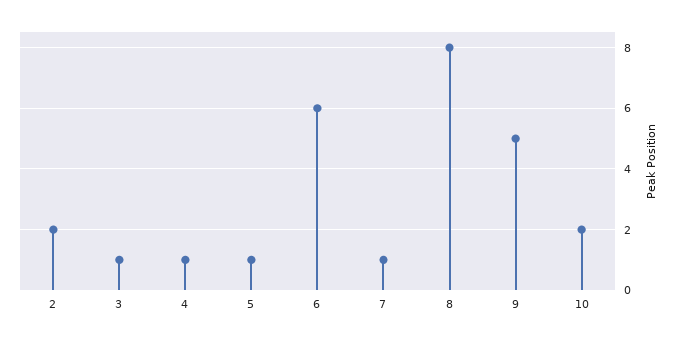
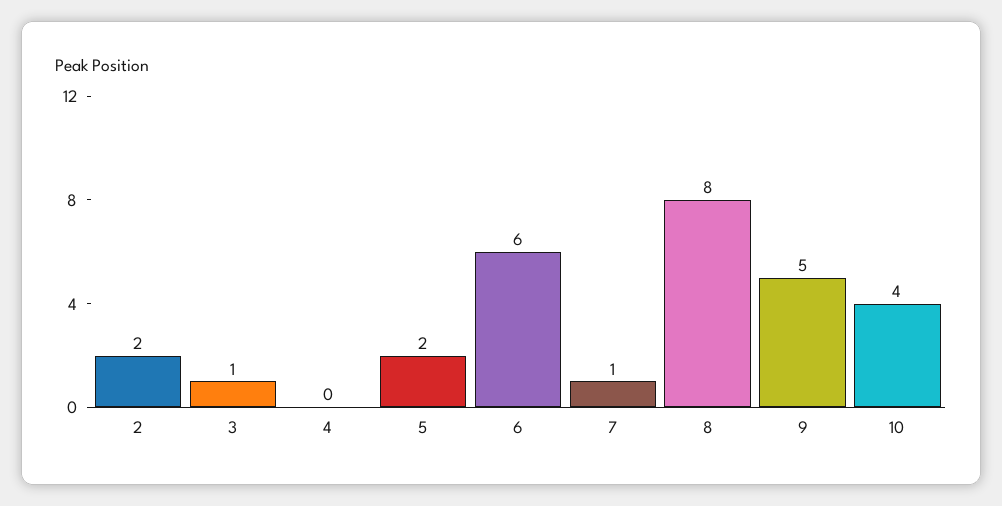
4: 1 -> 0
5: 1 -> 2
10: 2 -> 4

